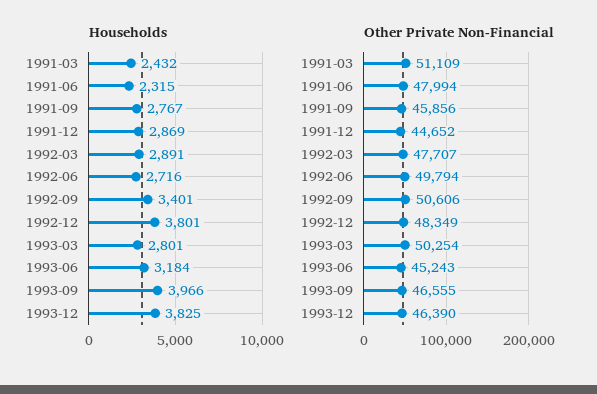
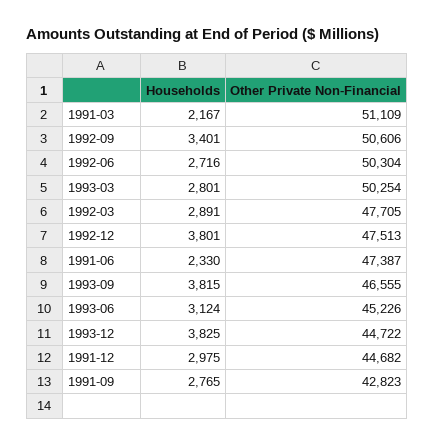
Households, 1991-03: 2432 -> 2167
Households, 1991-06: 2315 -> 2330
Households, 1991-09: 2767 -> 2765
Households, 1991-12: 2869 -> 2975
Households, 1993-06: 3184 -> 3124
Households, 1993-09: 3966 -> 3815
Other Private Non-Financial, 1991-06: 47994 -> 47387
Other Private Non-Financial, 1991-09: 45856 -> 42823
Other Private Non-Financial, 1991-12: 44652 -> 44682
Other Private Non-Financial, 1992-03: 47707 -> 47705
Other Private Non-Financial, 1992-06: 49794 -> 50304
Other Private Non-Financial, 1992-12: 48349 -> 47513
Other Private Non-Financial, 1993-06: 45243 -> 45226
Other Private Non-Financial, 1993-12: 46390 -> 44722

